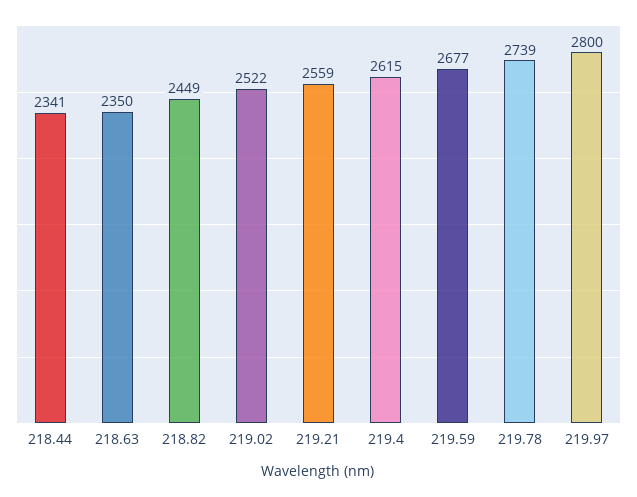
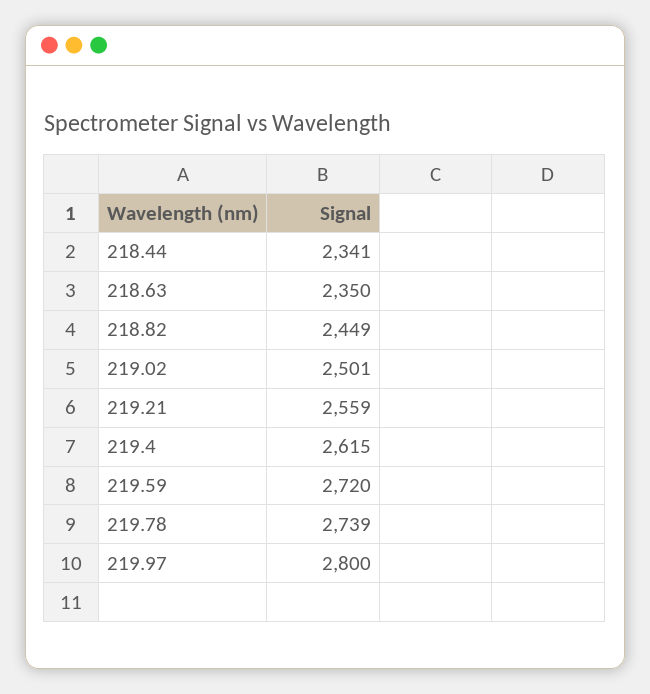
219.02: 2522 -> 2501
219.59: 2677 -> 2720

